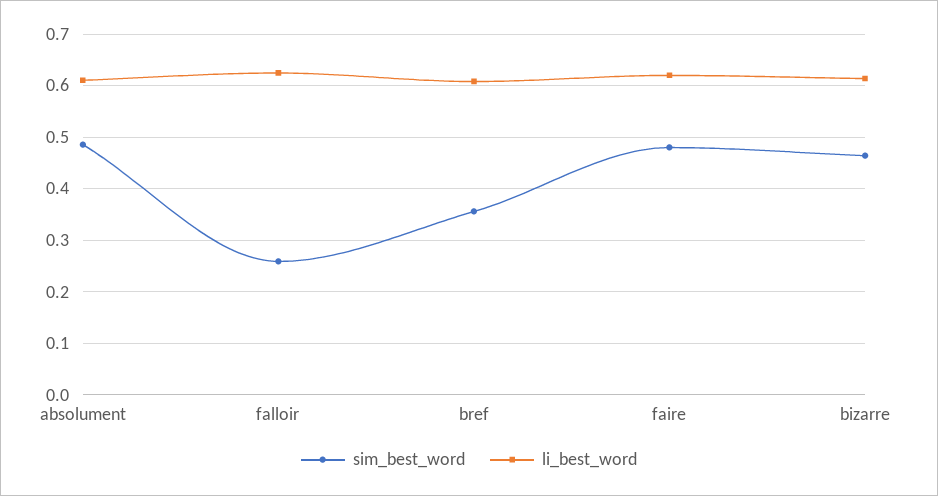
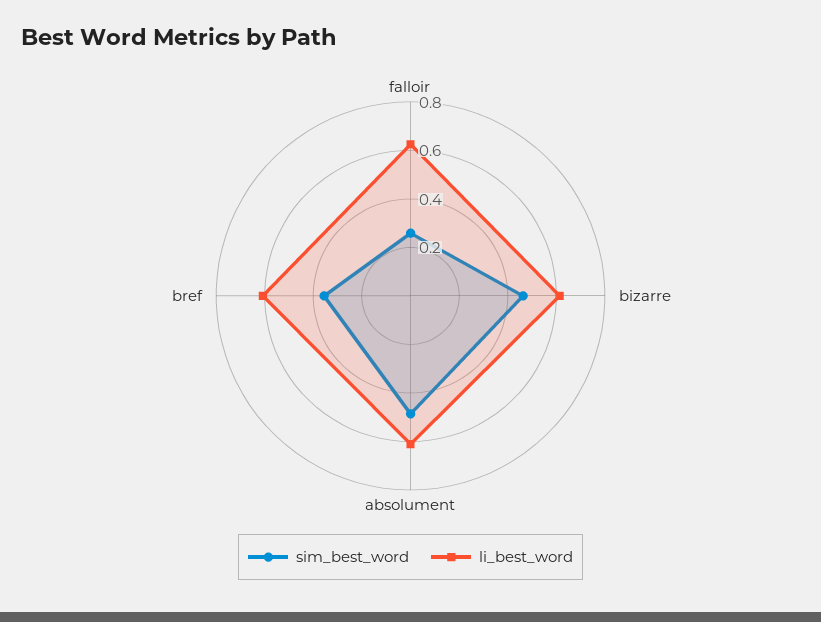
sim_best_word, faire: 0.48 -> none
li_best_word, faire: 0.62 -> none

